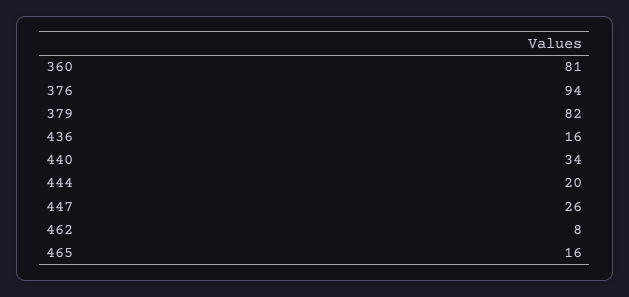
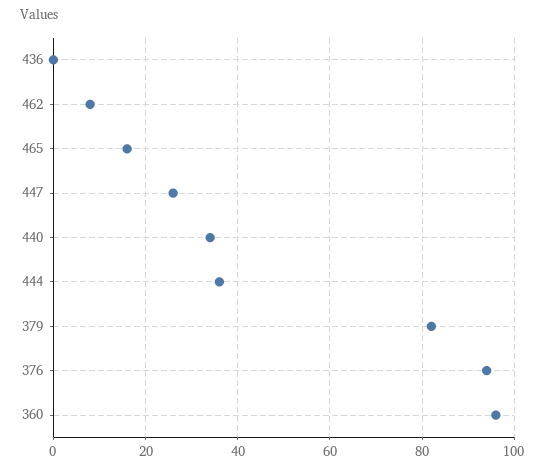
360: 81 -> 95
436: 16 -> 0
444: 20 -> 35

